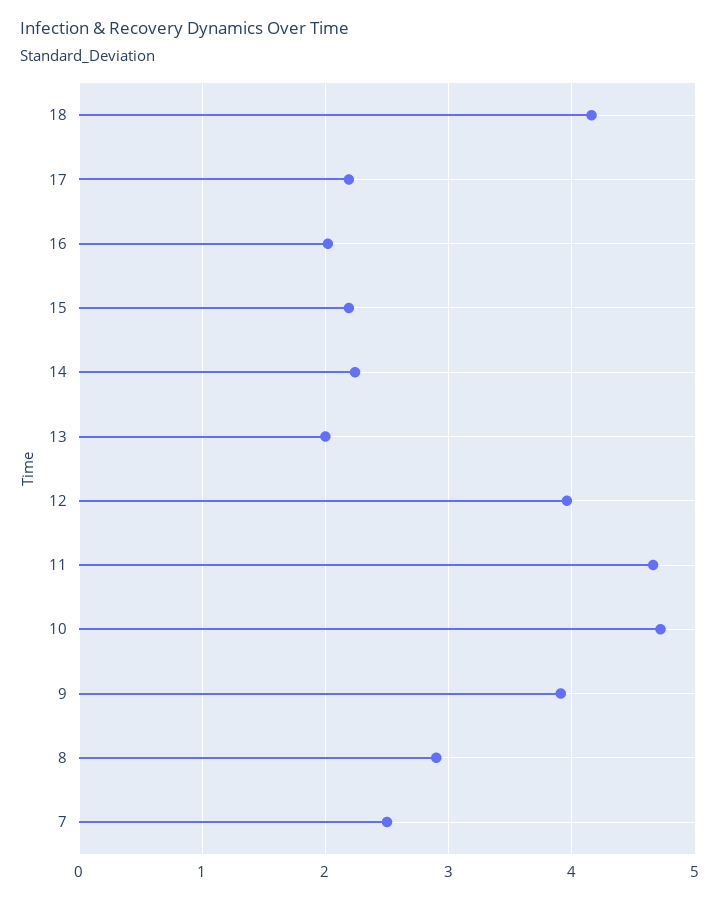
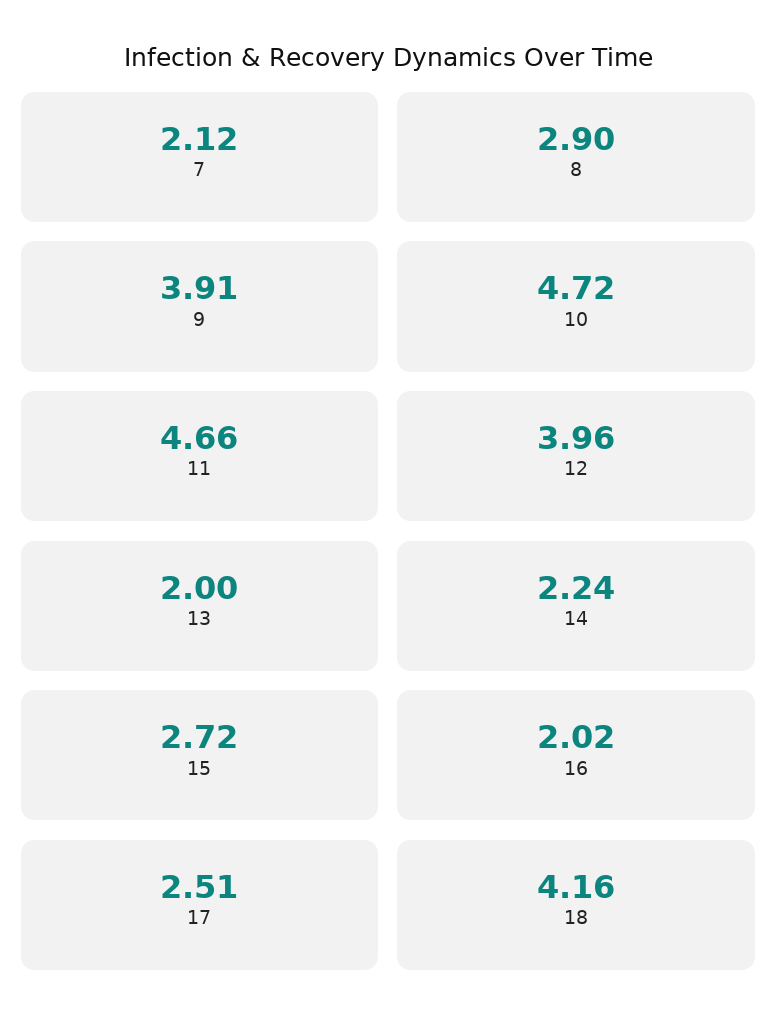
17: 2.2 -> 2.51
15: 2.2 -> 2.72
7: 2.5 -> 2.12

